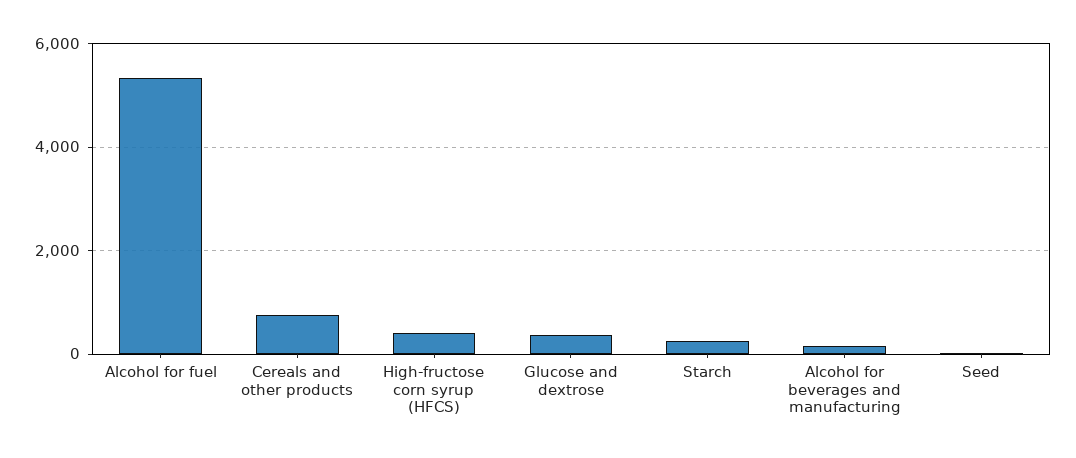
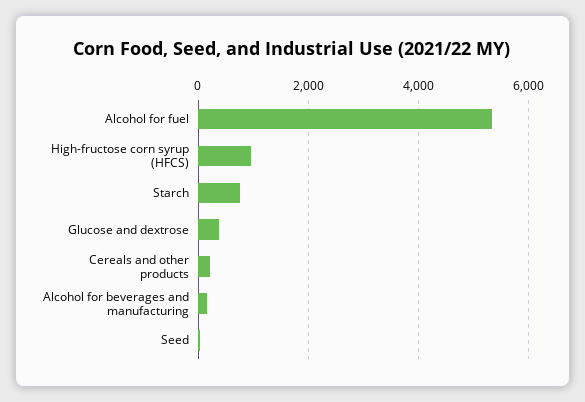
Cereals and other products: 800 -> 200
High-fructose corn syrup (HFCS): 400 -> 1000
Starch: 200 -> 800

